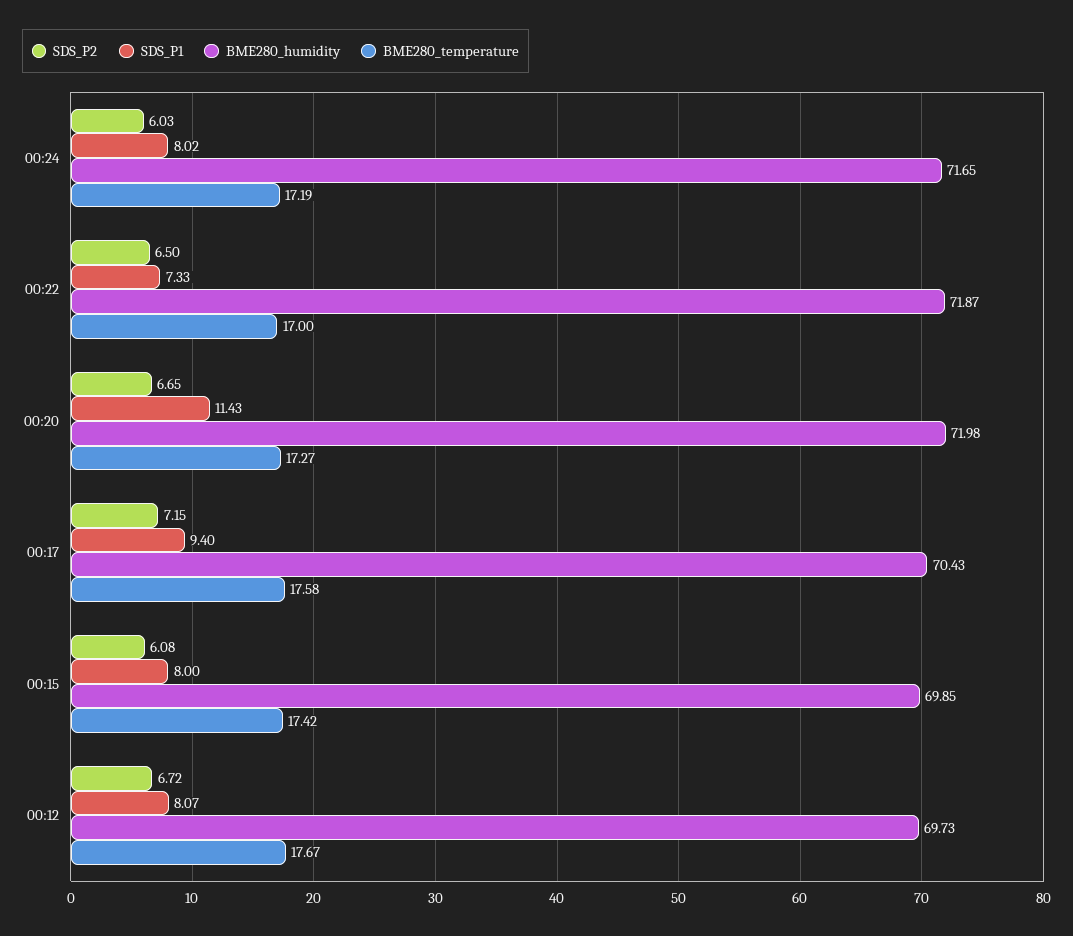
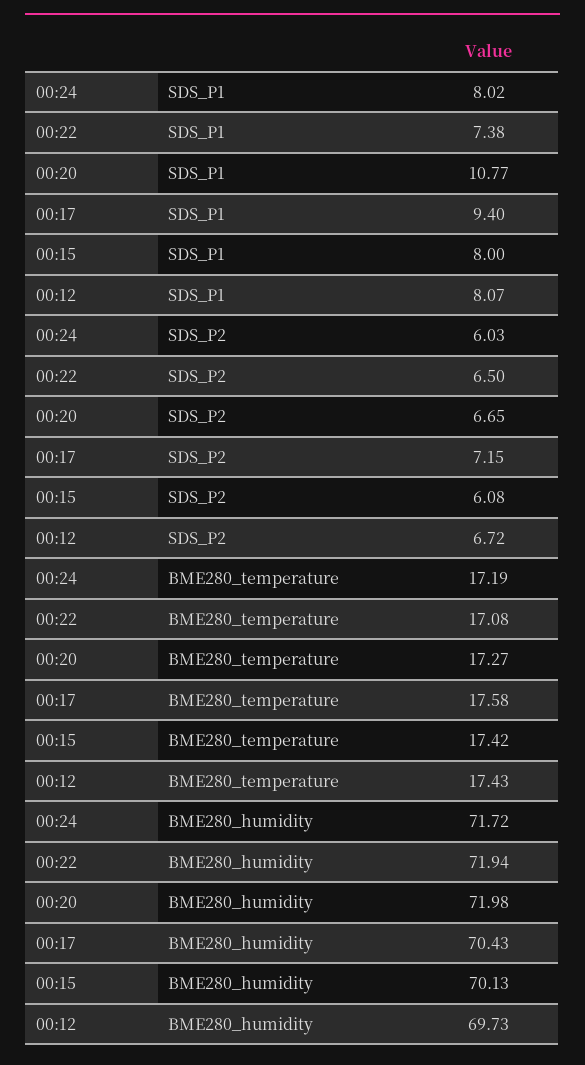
BME280_humidity, 00:24: 71.65 -> 71.72
SDS_P1, 00:22: 7.33 -> 7.38
BME280_humidity, 00:22: 71.87 -> 71.94
BME280_temperature, 00:22: 17 -> 17.08
SDS_P1, 00:20: 11.43 -> 10.77
BME280_humidity, 00:15: 69.85 -> 70.13
BME280_temperature, 00:12: 17.67 -> 17.43

